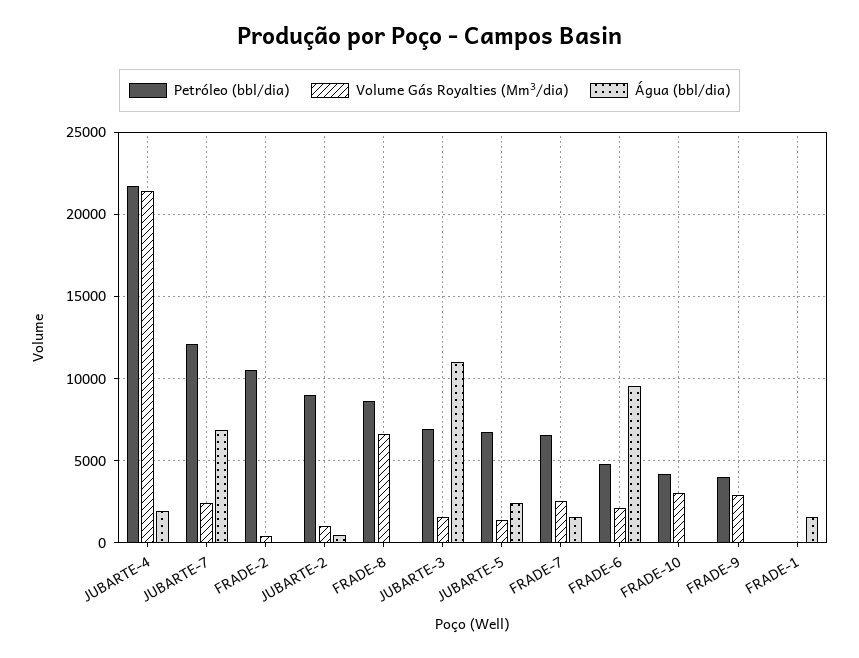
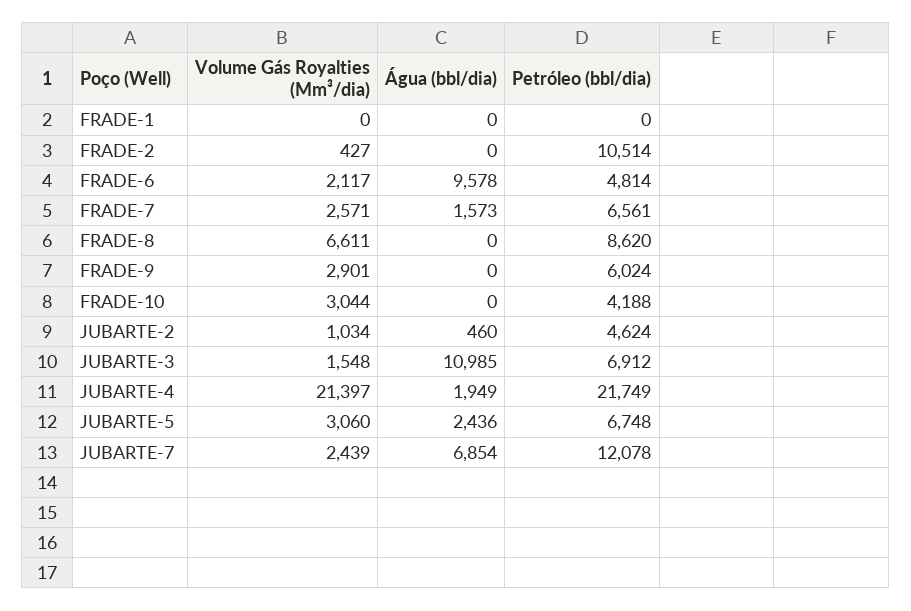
Petróleo (bbl/dia), JUBARTE-2: 9000 -> 4624
Volume Gás Royalties (Mm³/dia), JUBARTE-5: 1500 -> 3060
Petróleo (bbl/dia), FRADE-9: 4000 -> 6024
Água (bbl/dia), FRADE-1: 1500 -> 0

